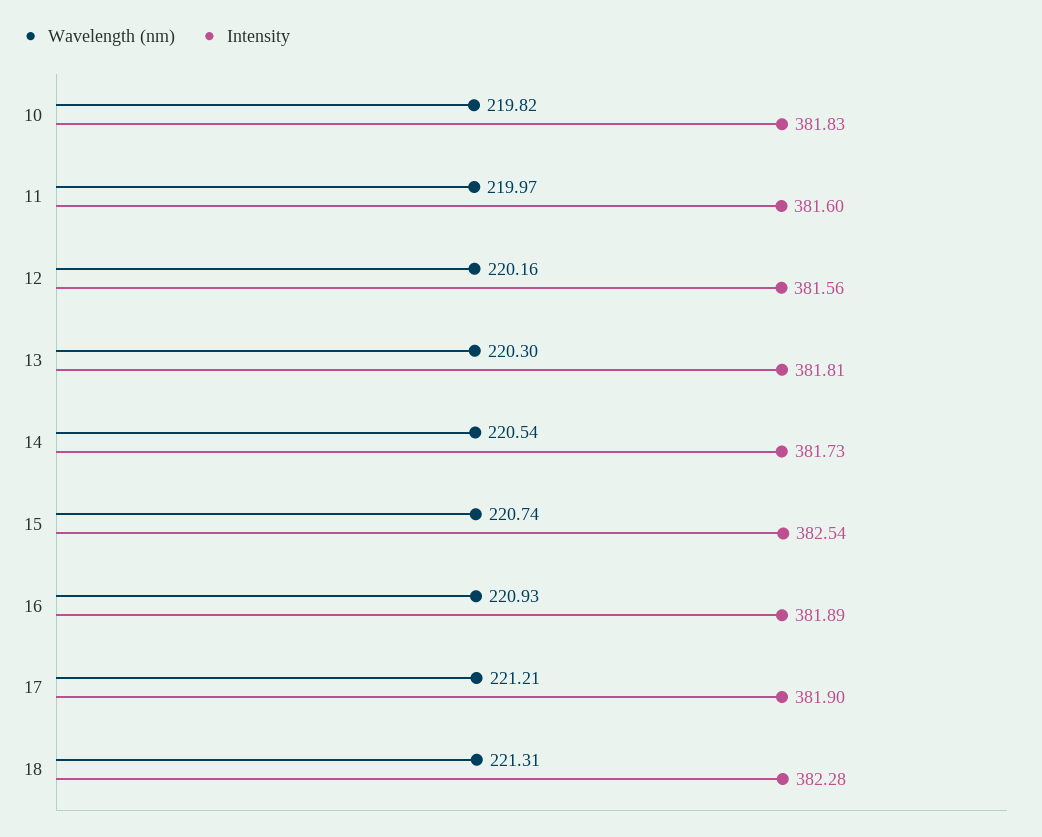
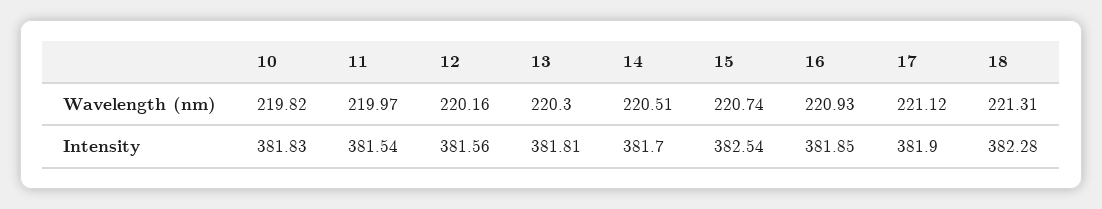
Intensity, 11: 381.6 -> 381.54
Wavelength (nm), 14: 220.54 -> 220.51
Intensity, 14: 381.73 -> 381.7
Intensity, 16: 381.89 -> 381.85
Wavelength (nm), 17: 221.21 -> 221.12

